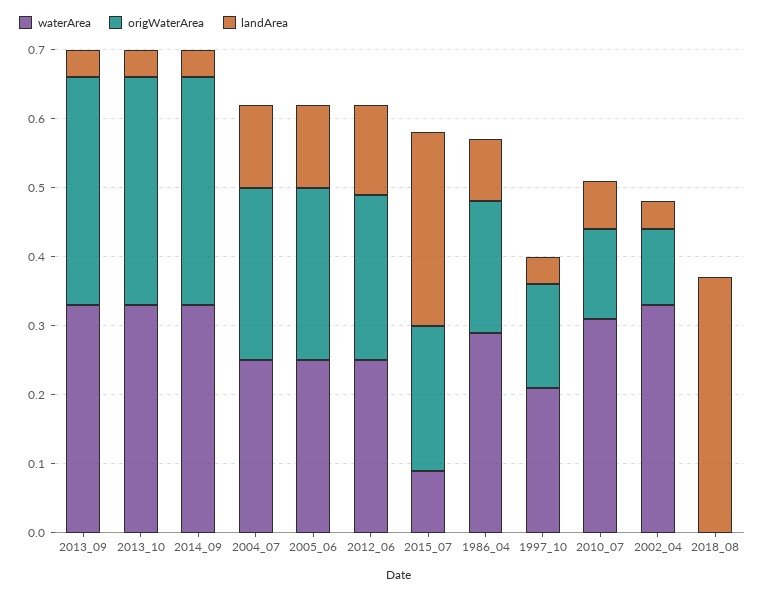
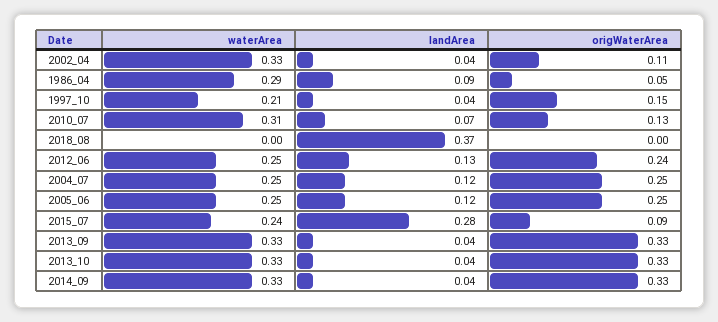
waterArea, 2015_07: 0.1 -> 0.24
origWaterArea, 2015_07: 0.2 -> 0.09
origWaterArea, 1986_04: 0.2 -> 0.05

